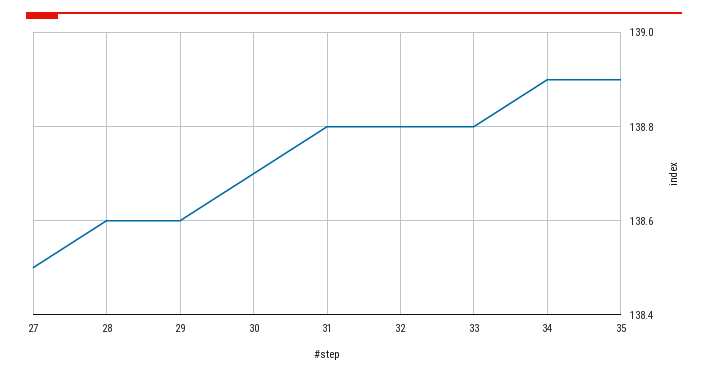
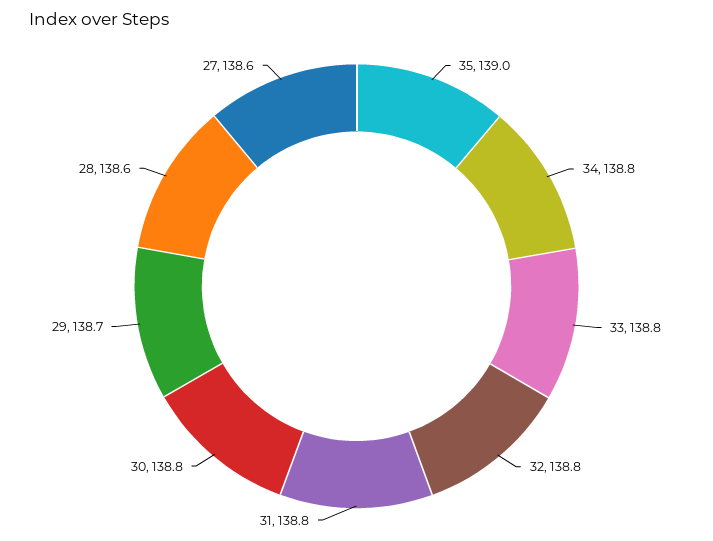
27: 138.5 -> 138.6
29: 138.6 -> 138.7
30: 138.7 -> 138.8
34: 138.9 -> 138.8
35: 138.9 -> 139

